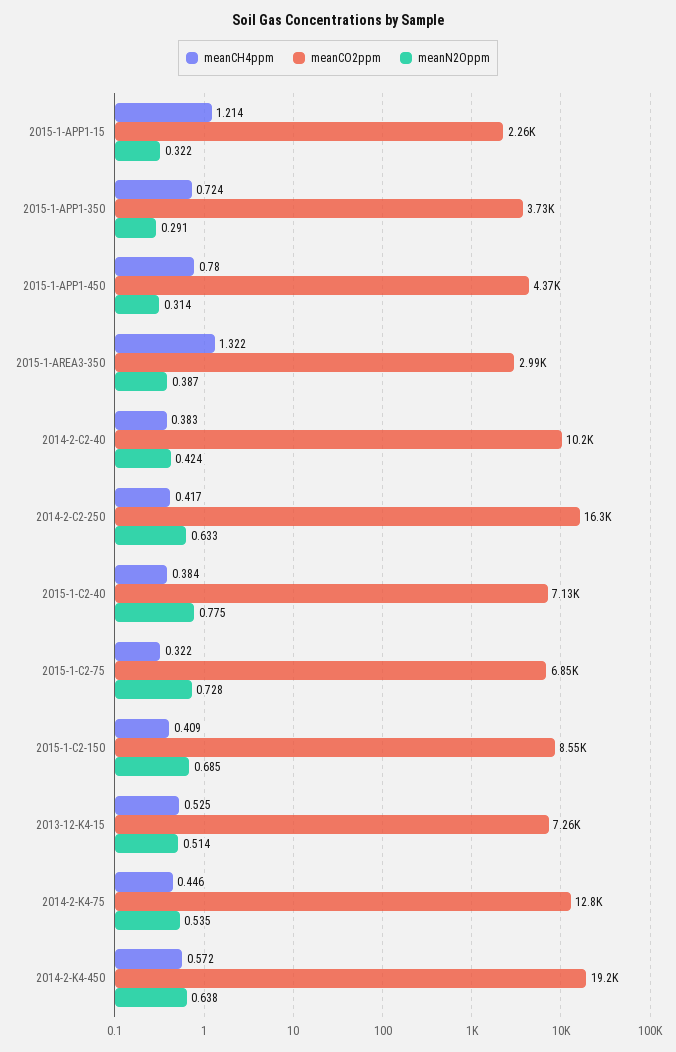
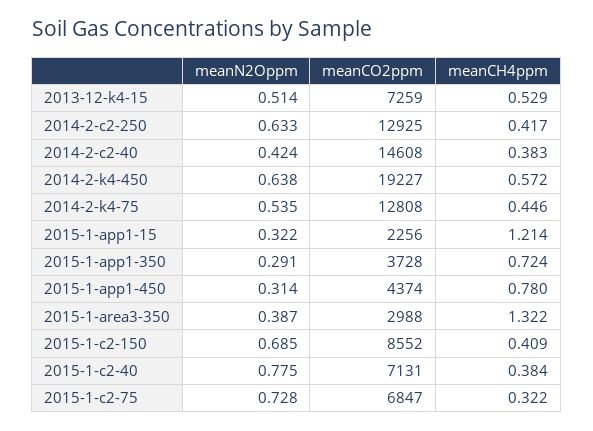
meanCO2ppm, 2014-2-C2-40: 10200 -> 14608
meanCO2ppm, 2014-2-C2-250: 16300 -> 12925
meanCH4ppm, 2013-12-K4-15: 0.525 -> 0.529

